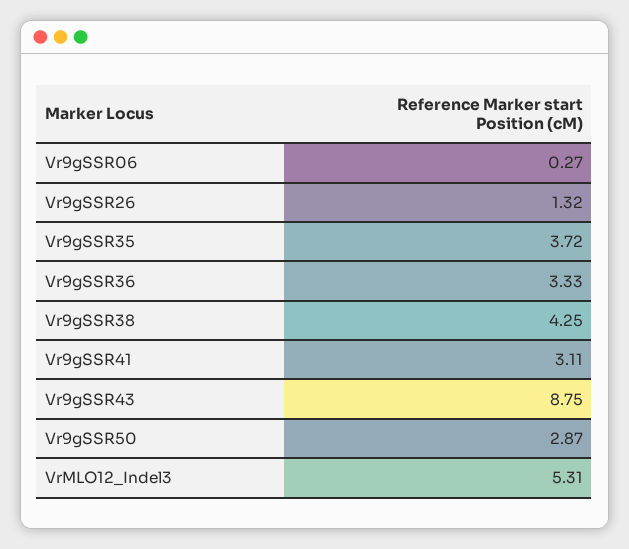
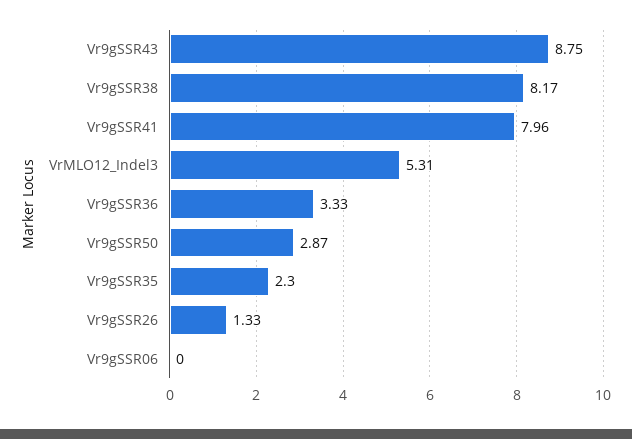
Vr9gSSR06: 0.27 -> 0
Vr9gSSR26: 1.32 -> 1.33
Vr9gSSR35: 3.72 -> 2.3
Vr9gSSR38: 4.25 -> 8.17
Vr9gSSR41: 3.11 -> 7.96

